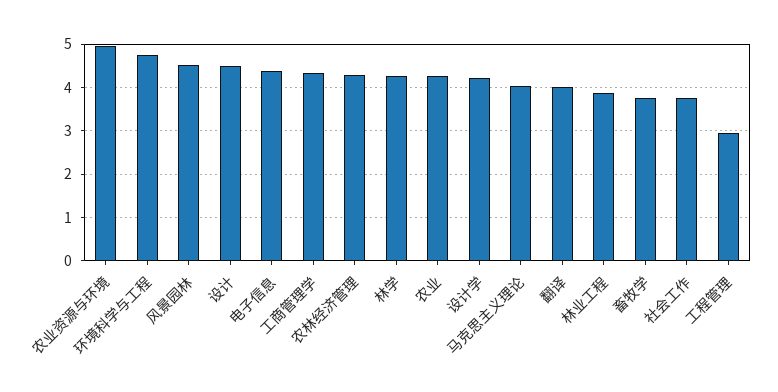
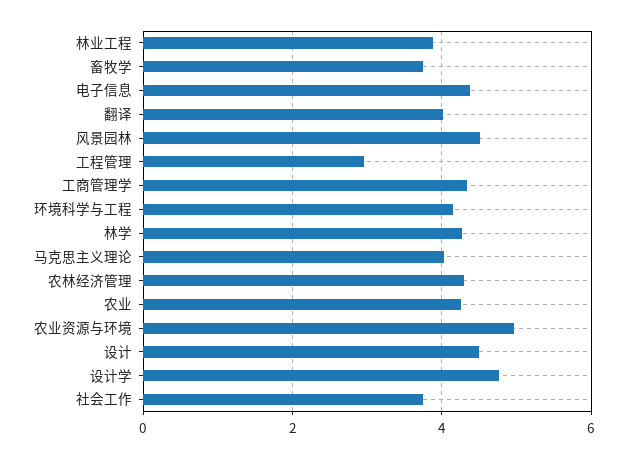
环境科学与工程: 4.8 -> 4.2
设计学: 4.2 -> 4.8

